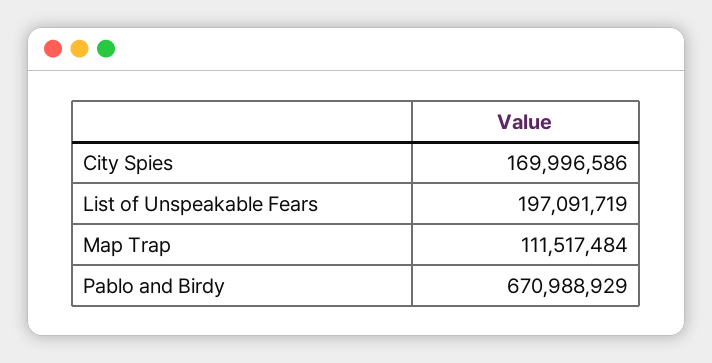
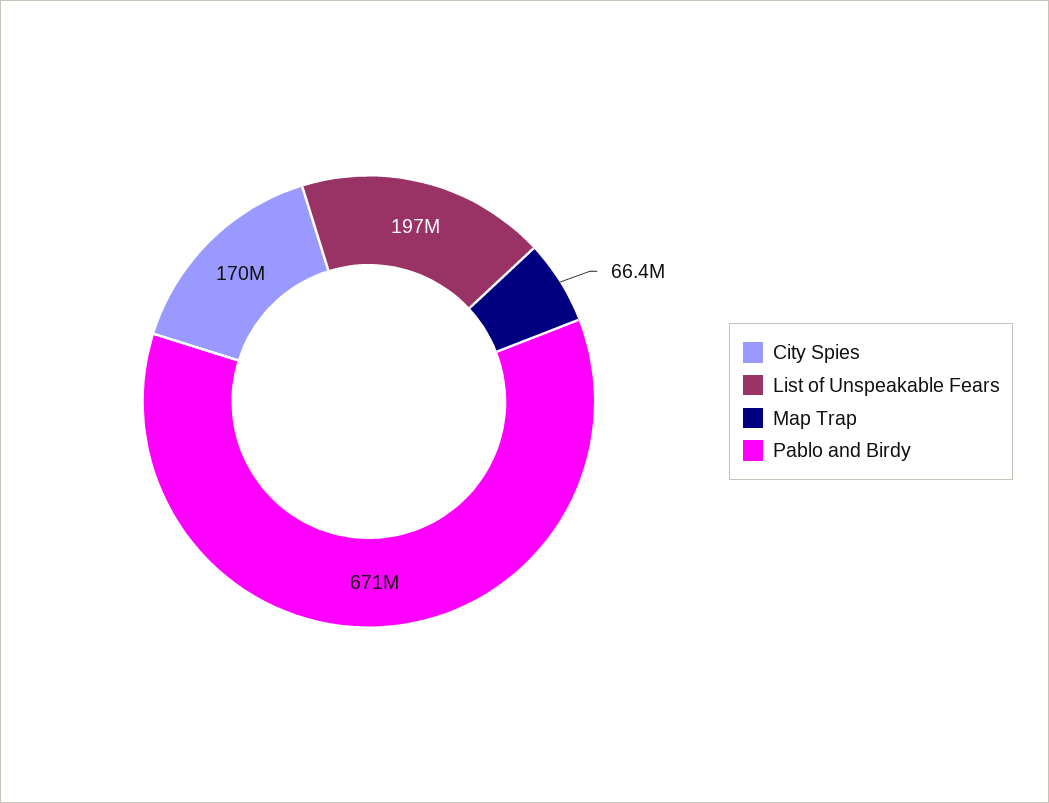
Map Trap: 111517484 -> 66400000

